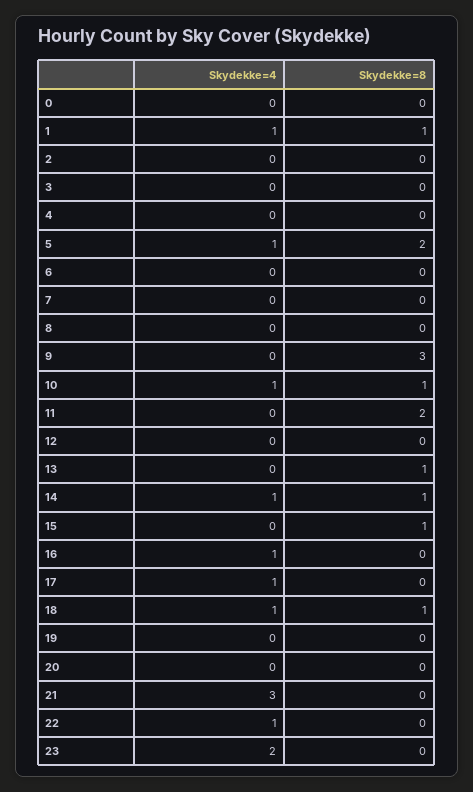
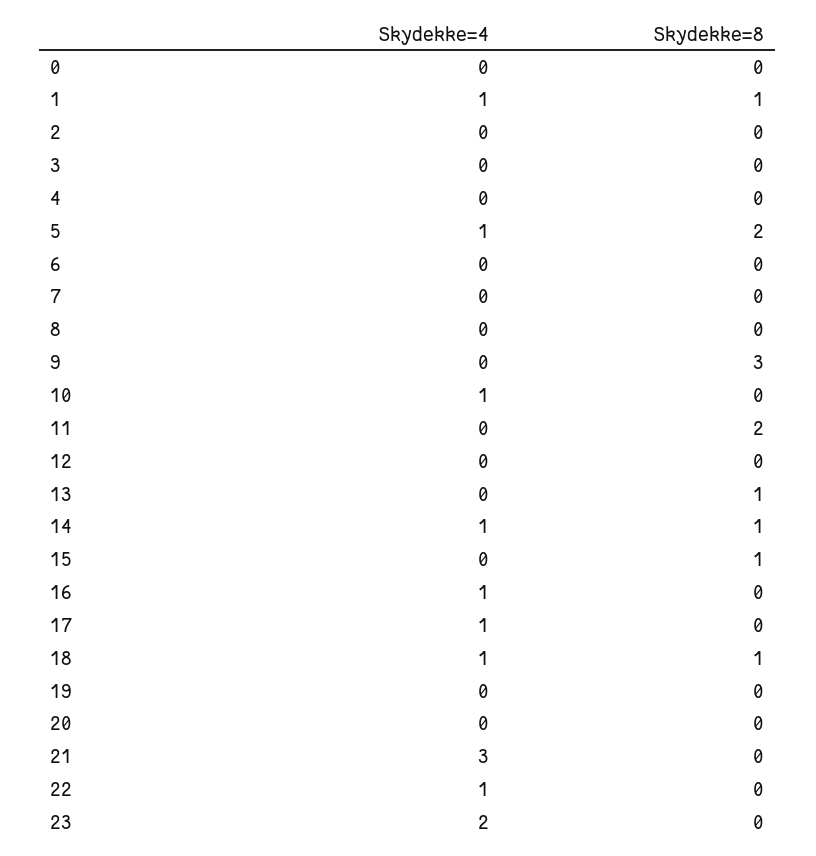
Skydekke=8, 10: 1 -> 0

